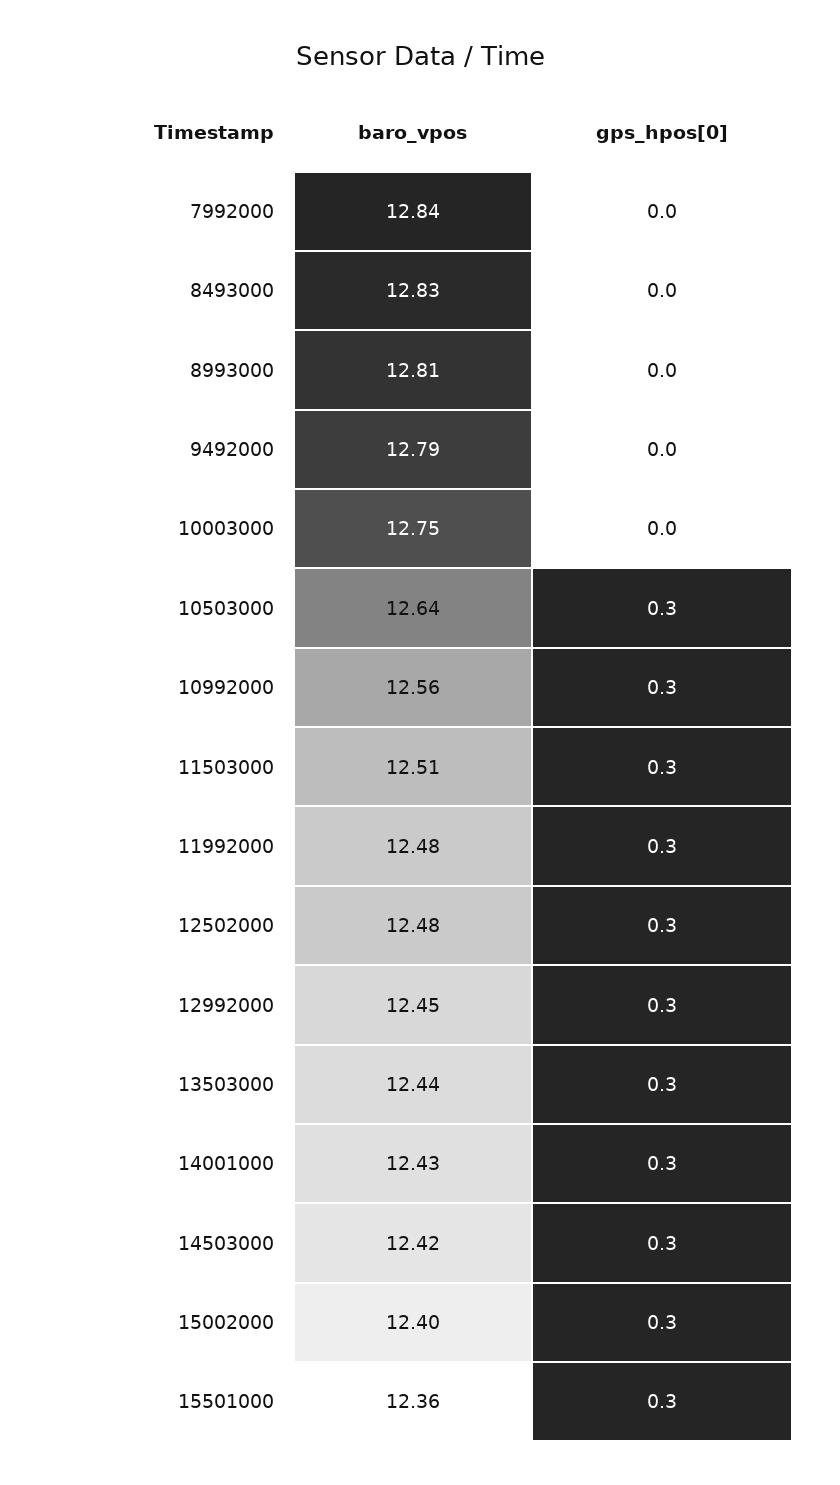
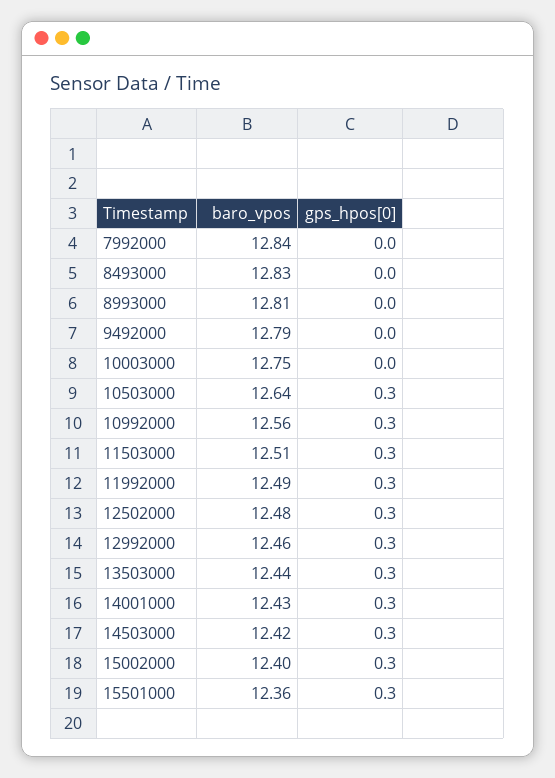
baro_vpos, 11992000: 12.48 -> 12.49
baro_vpos, 12992000: 12.45 -> 12.46

